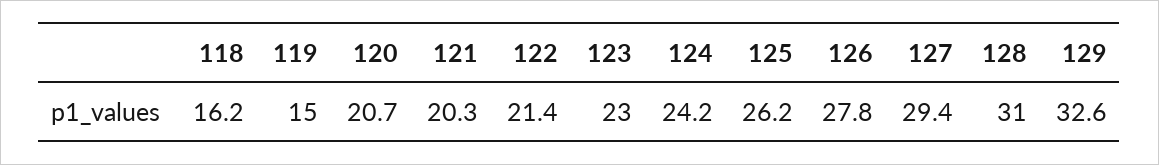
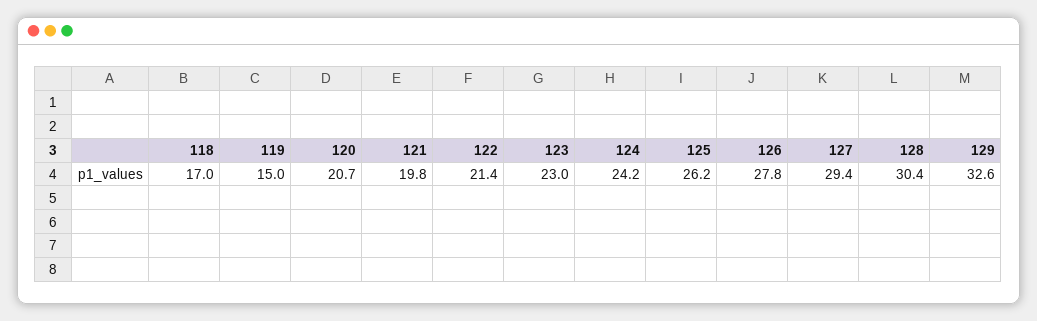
118: 16.2 -> 17
121: 20.3 -> 19.8
128: 31 -> 30.4

